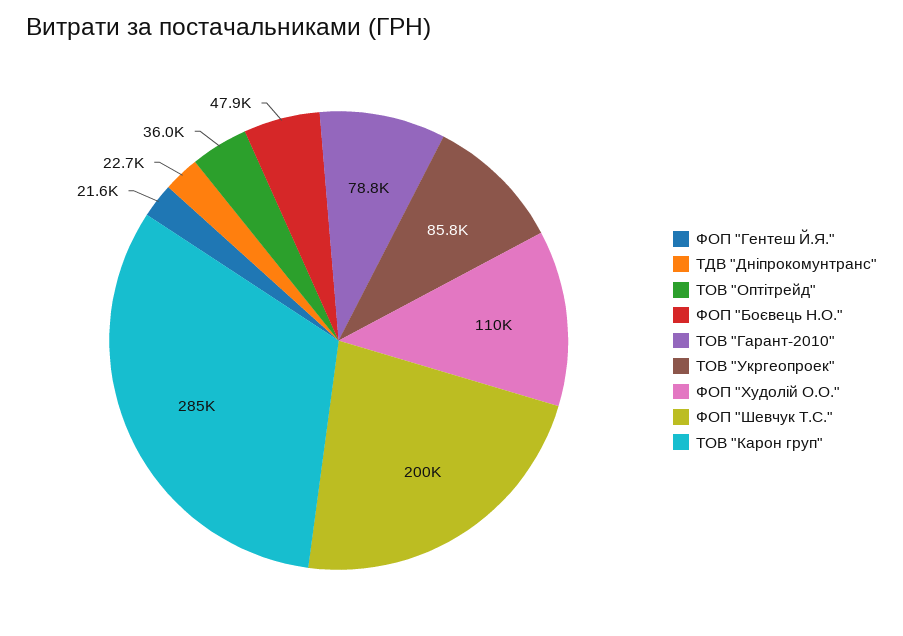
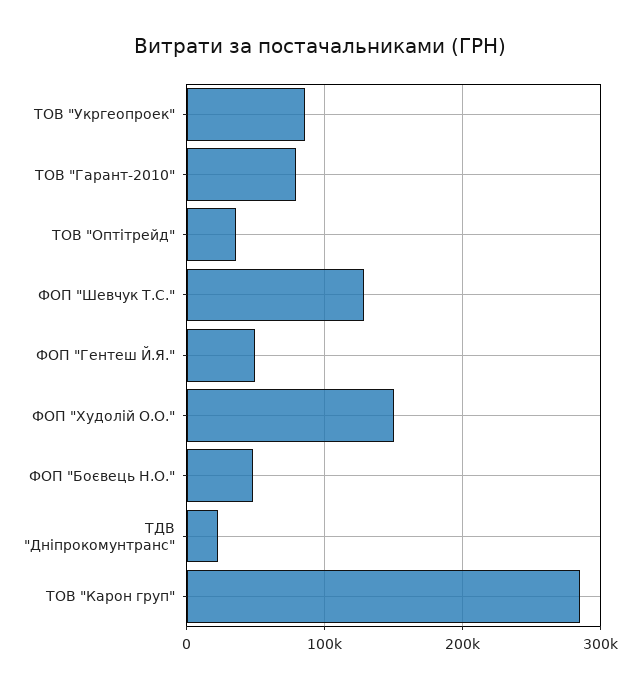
ФОП "Гентеш Й.Я.": 21600 -> 50000
ФОП "Худолій О.О.": 110000 -> 150000
ФОП "Шевчук Т.С.": 200000 -> 130000

